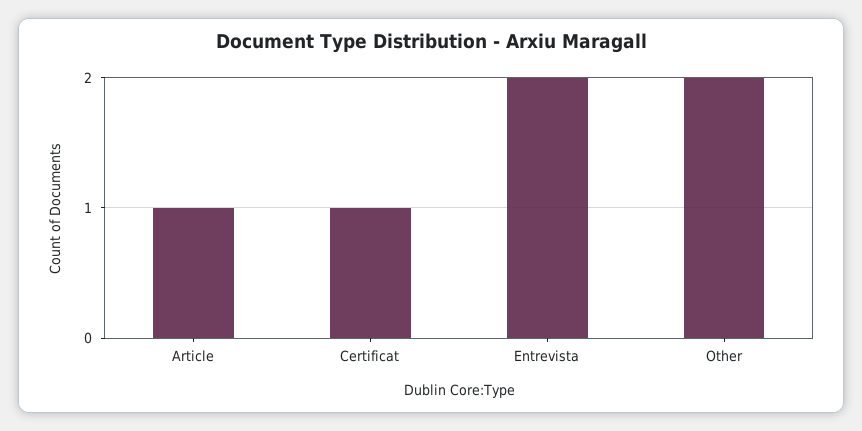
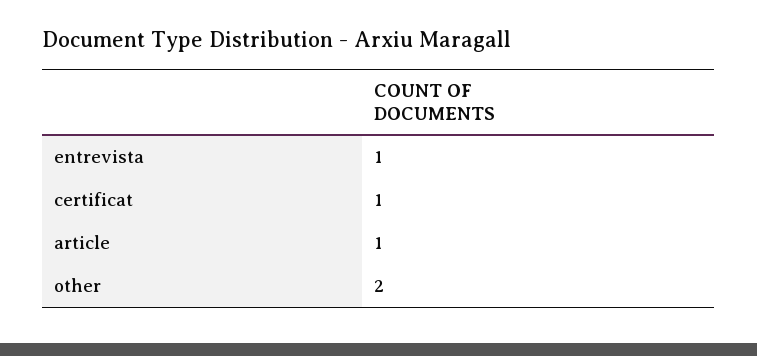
Entrevista: 2 -> 1

